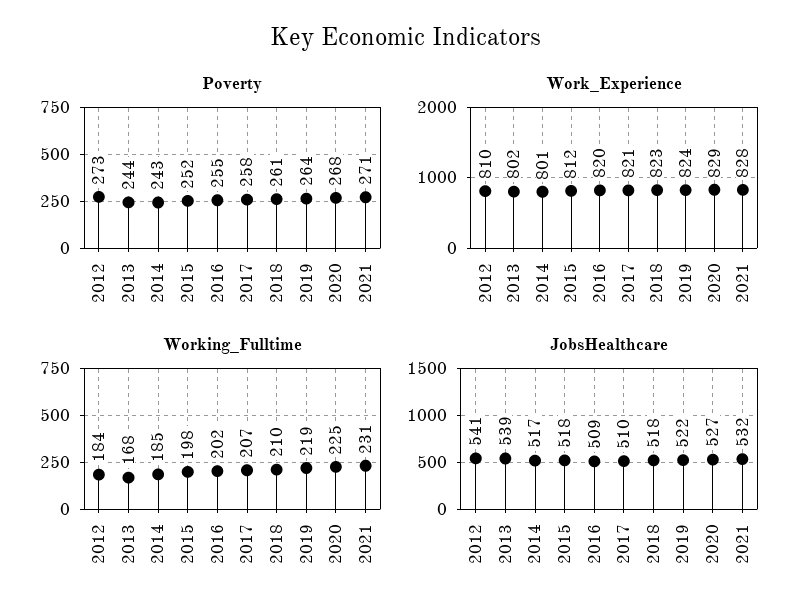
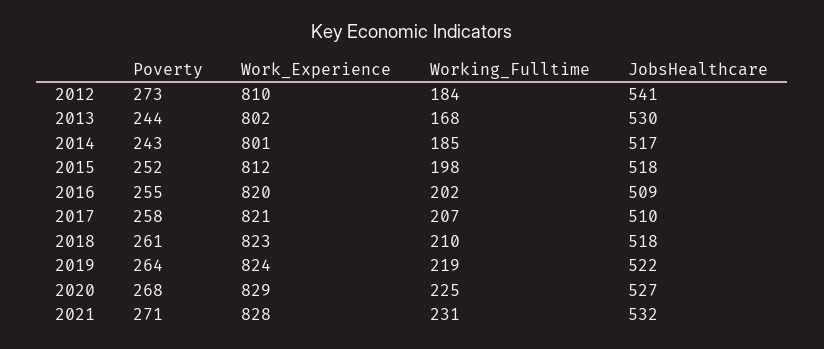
JobsHealthcare, 2013: 539 -> 530

